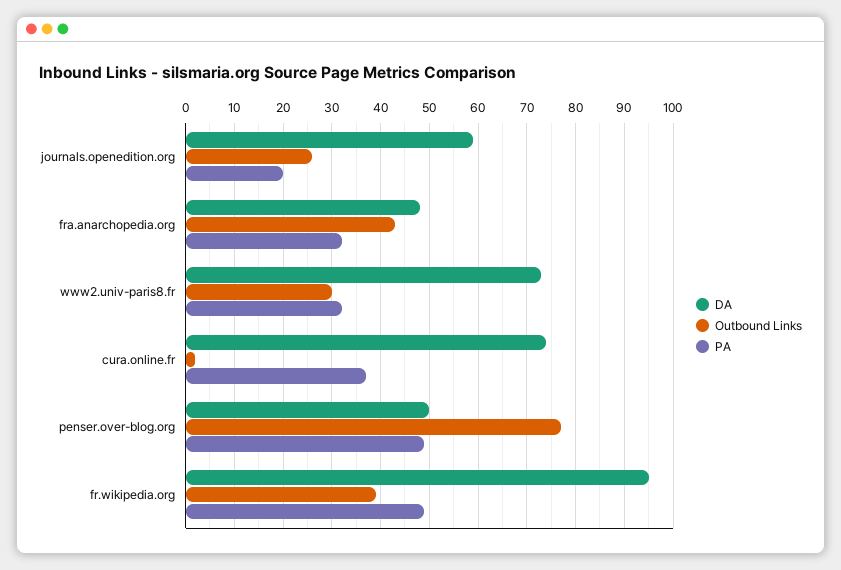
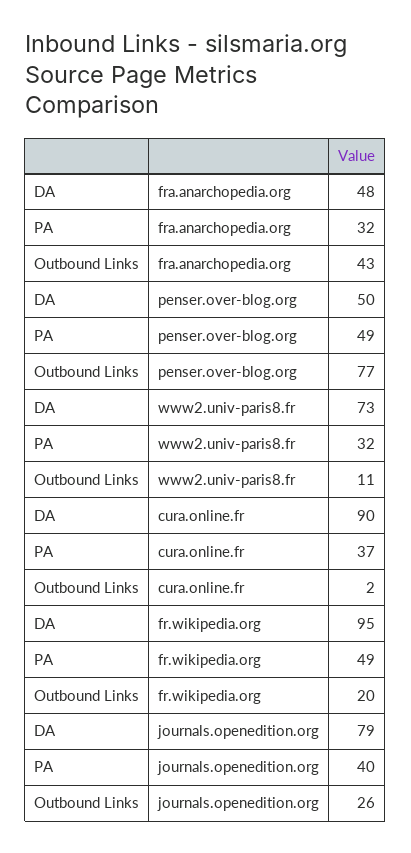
DA, journals.openedition.org: 60 -> 79
PA, journals.openedition.org: 20 -> 40
Outbound Links, www2.univ-paris8.fr: 30 -> 11
DA, cura.online.fr: 75 -> 90
Outbound Links, fr.wikipedia.org: 40 -> 20

